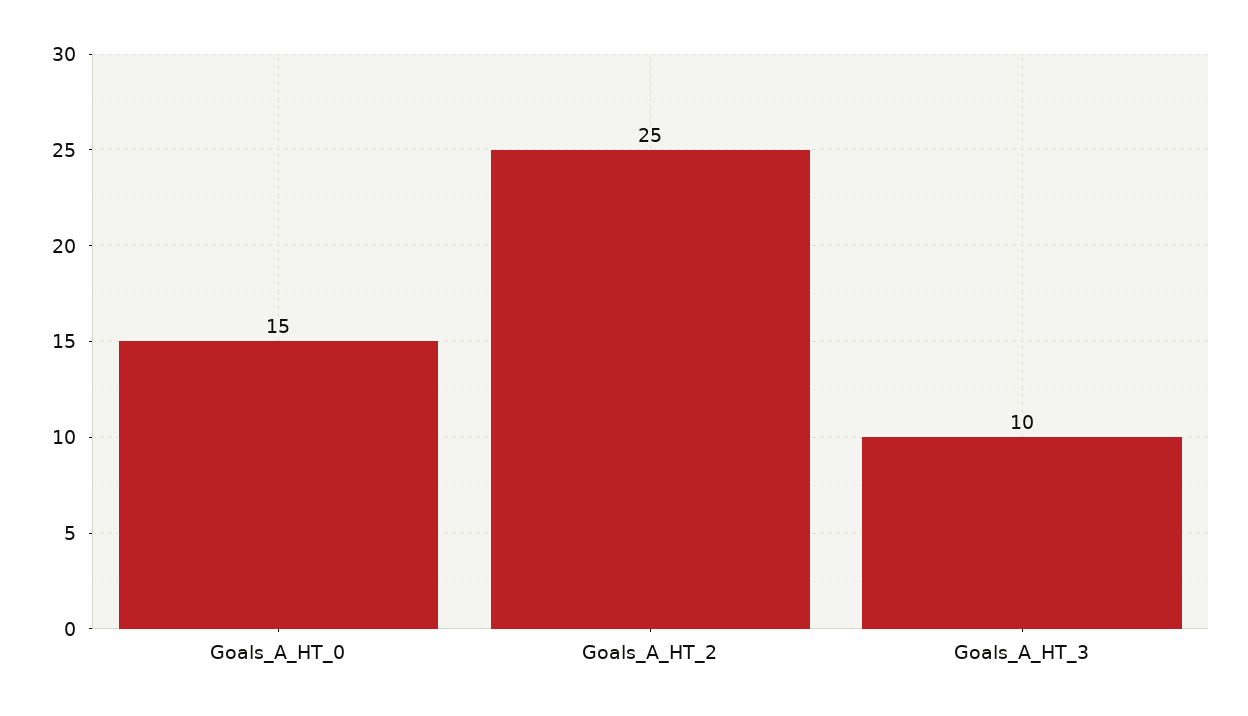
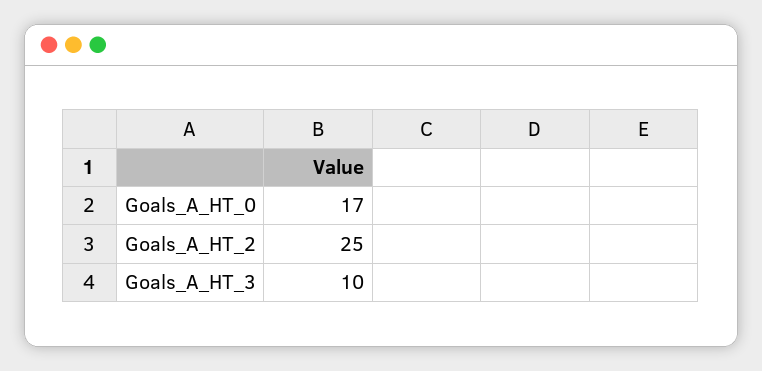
Goals_A_HT_0: 15 -> 17

